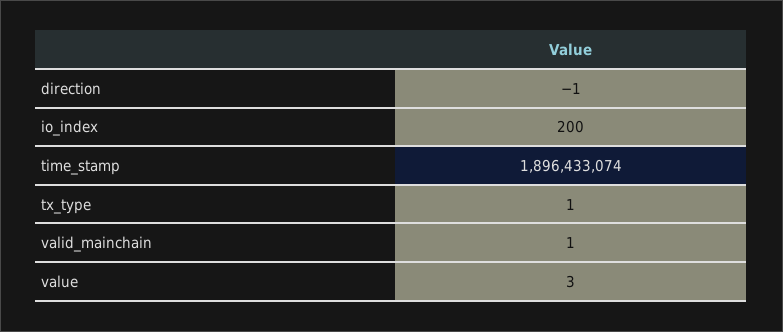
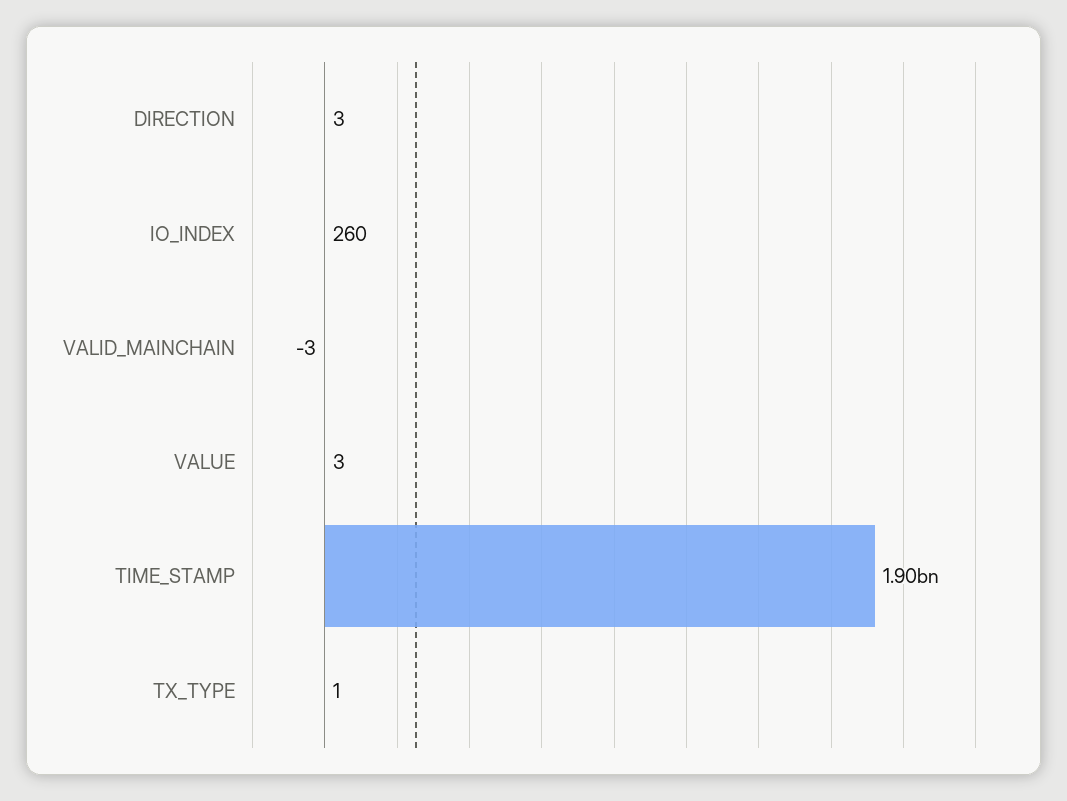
direction: -1 -> 3
io_index: 200 -> 260
valid_mainchain: 1 -> -3

